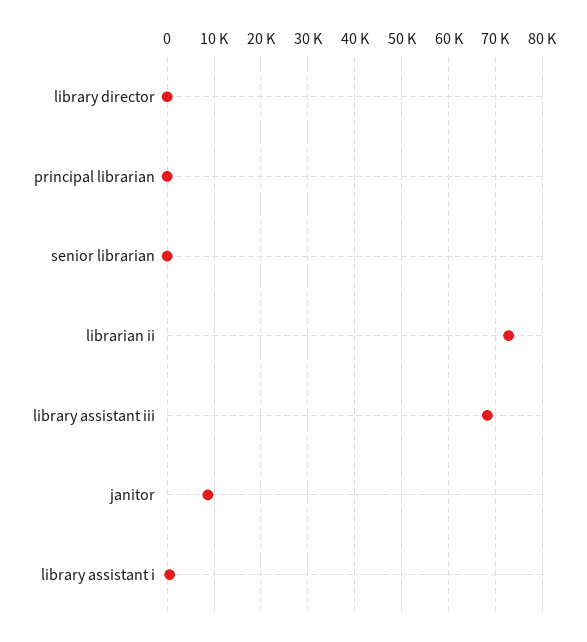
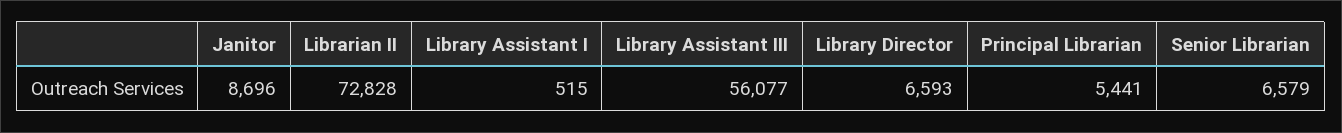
library director: 0 -> 6593
principal librarian: 0 -> 5441
senior librarian: 0 -> 6579
library assistant iii: 68000 -> 56077

